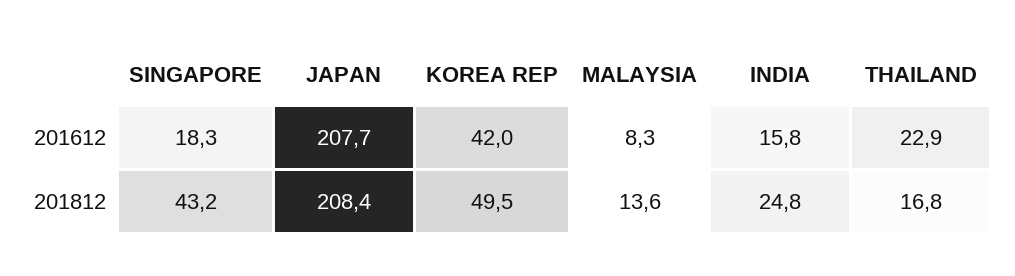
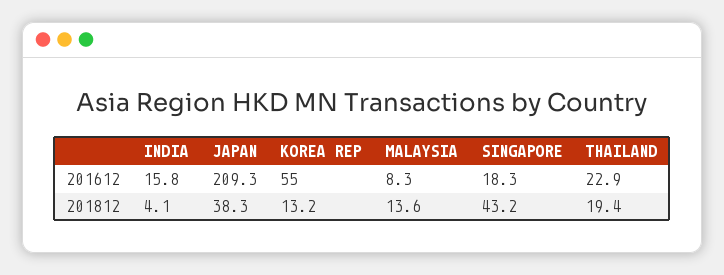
JAPAN, 201612: 207.7 -> 209.3
KOREA REP, 201612: 42 -> 55
JAPAN, 201812: 208.4 -> 38.3
KOREA REP, 201812: 49.5 -> 13.2
INDIA, 201812: 24.8 -> 4.1
THAILAND, 201812: 16.8 -> 19.4

